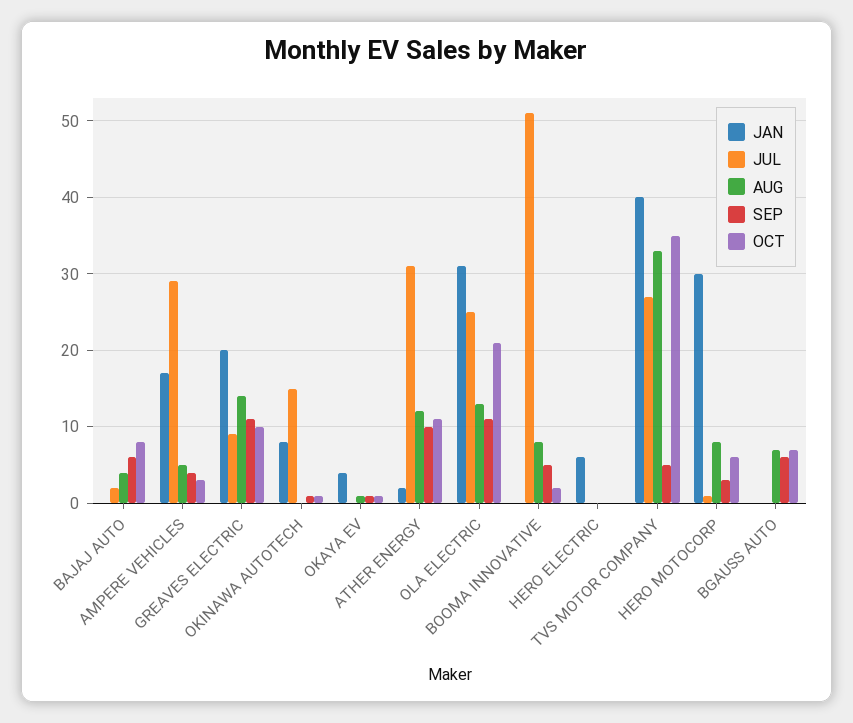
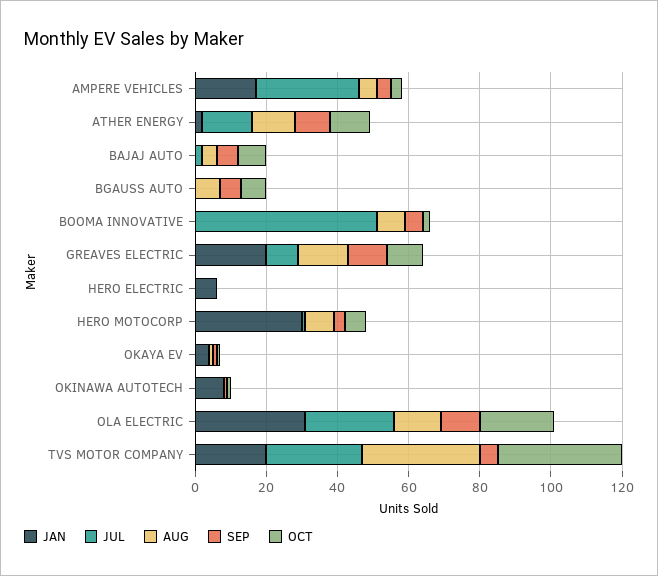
JUL, OKINAWA AUTOTECH: 15 -> 0
JUL, ATHER ENERGY: 31 -> 15
JAN, TVS MOTOR COMPANY: 40 -> 20

